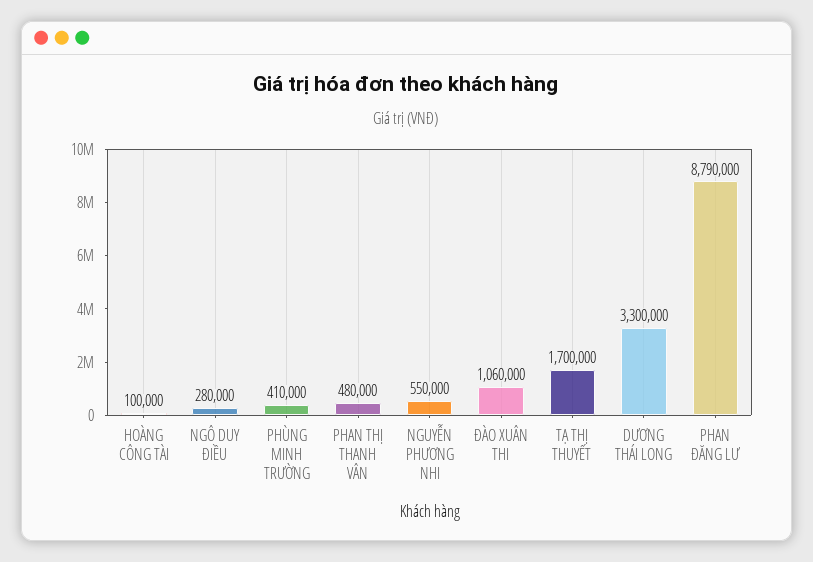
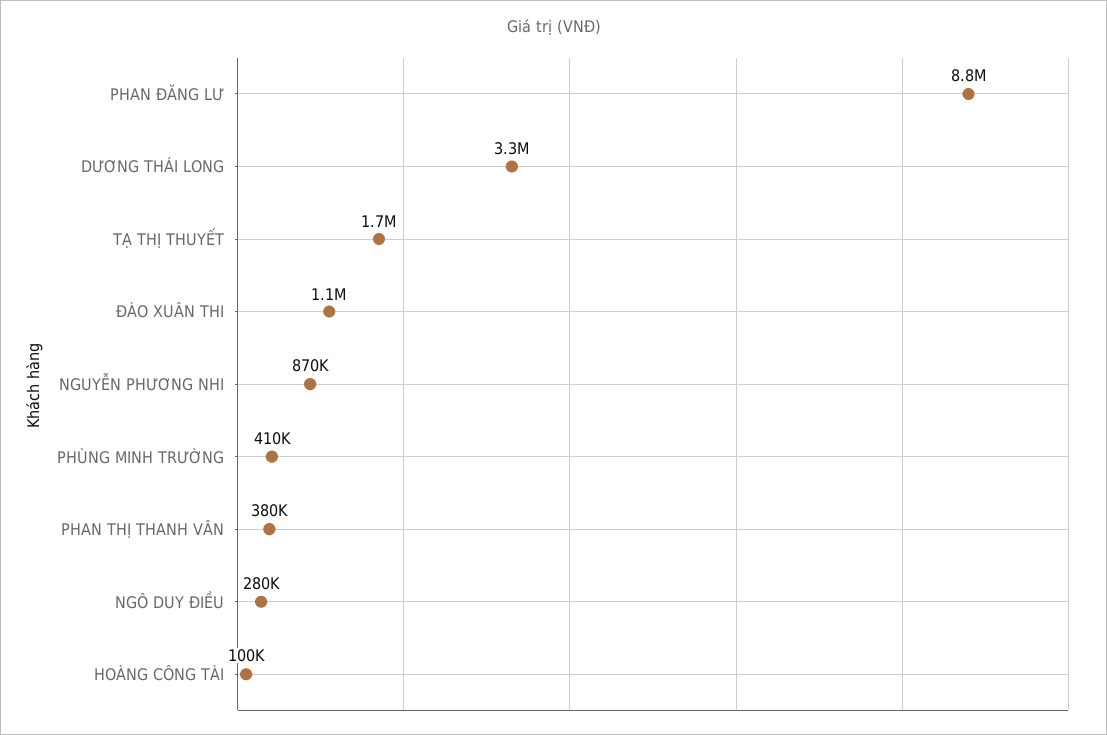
PHAN THỊ THANH VÂN: 480000 -> 380000
NGUYỄN PHƯƠNG NHI: 550000 -> 870000

